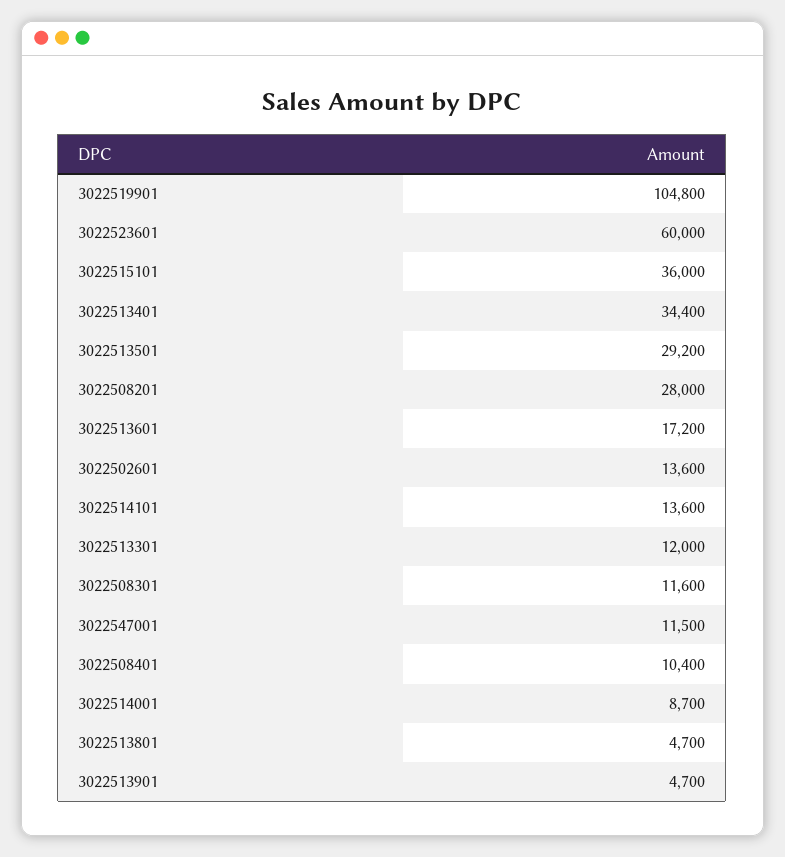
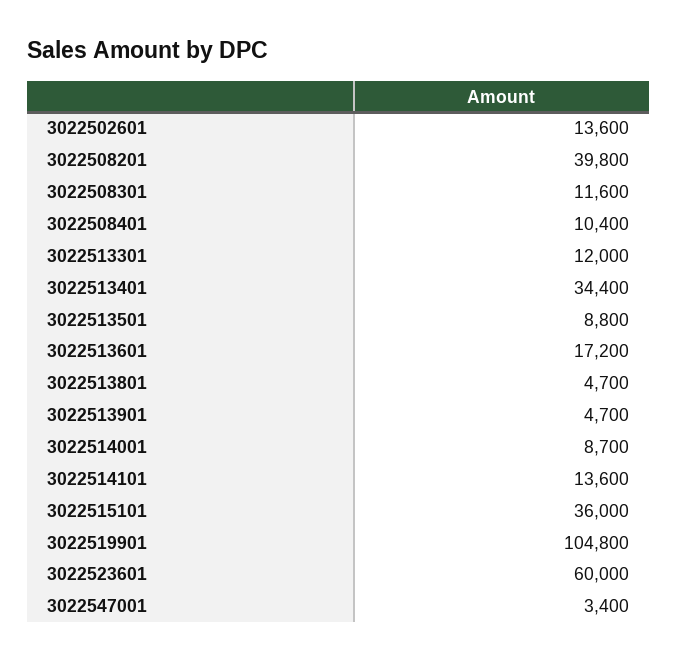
3022513501: 29200 -> 8800
3022508201: 28000 -> 39800
3022547001: 11500 -> 3400

